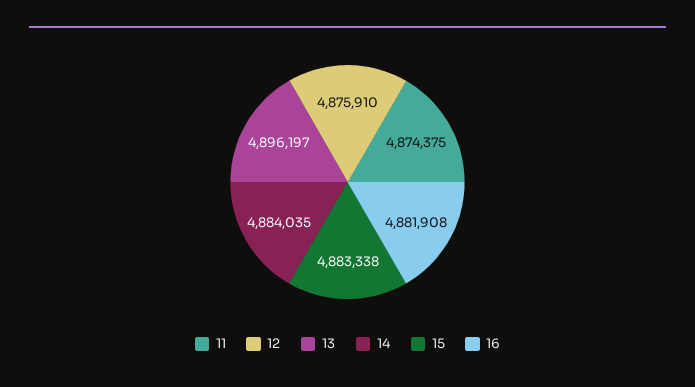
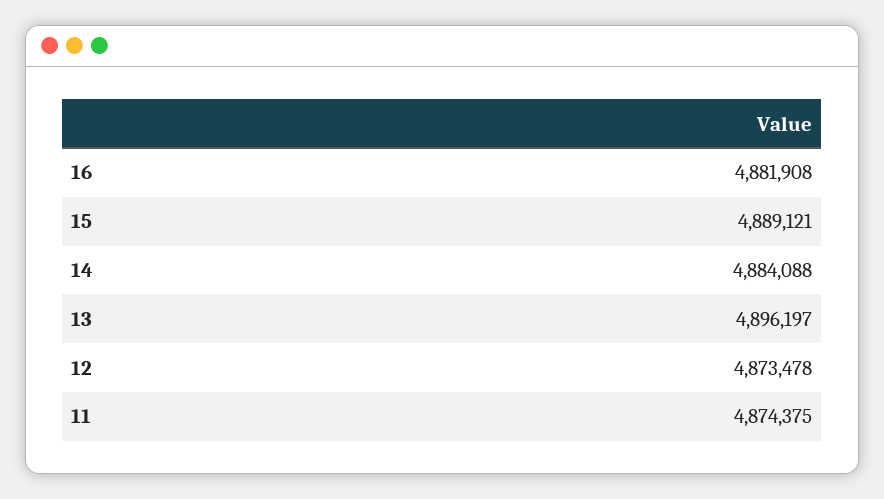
12: 4875910 -> 4873478
14: 4884035 -> 4884088
15: 4883338 -> 4889121

